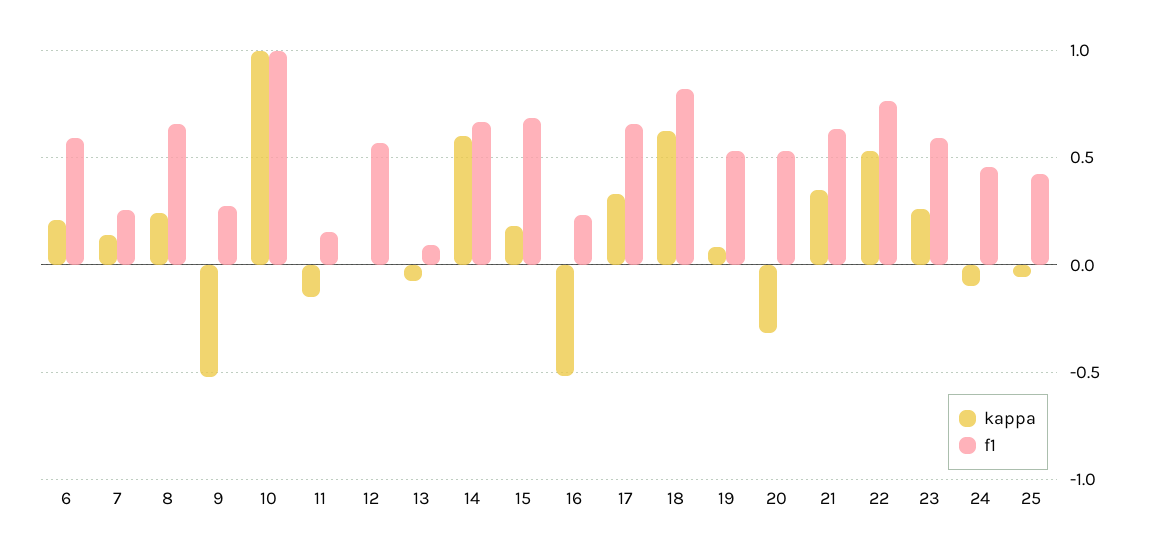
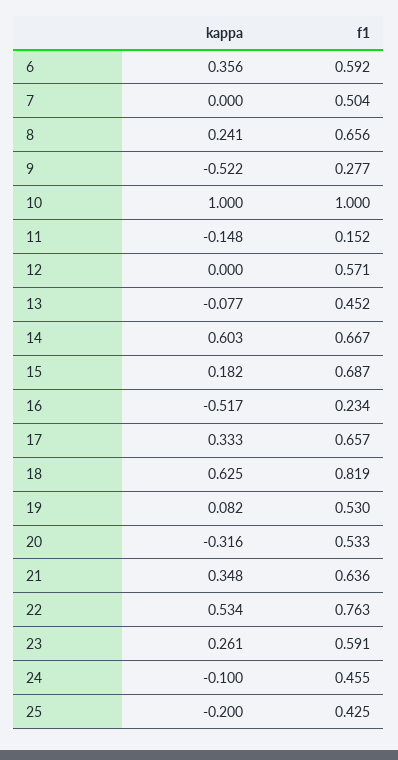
kappa, 6: 0.2 -> 0.356
kappa, 7: 0.15 -> 0
f1, 7: 0.25 -> 0.504
f1, 13: 0.1 -> 0.452
kappa, 25: -0.05 -> -0.2

